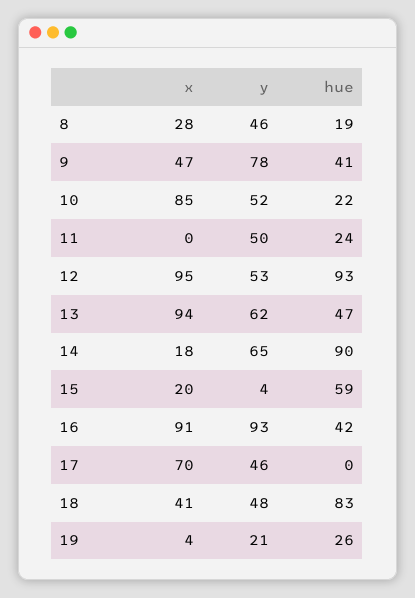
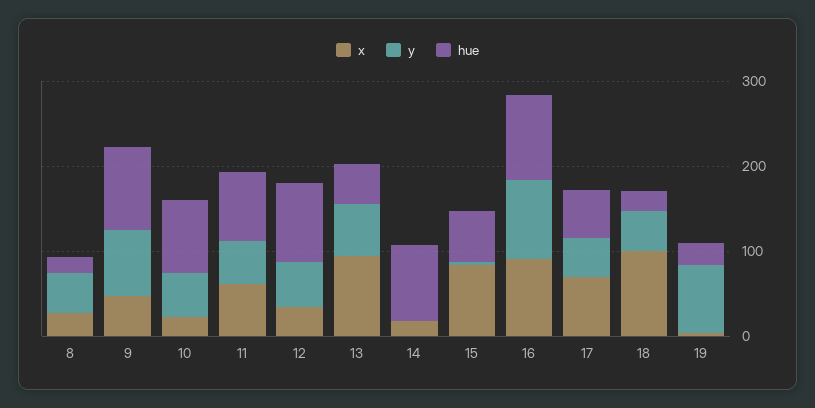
hue, 9: 41 -> 100
x, 10: 85 -> 20
hue, 10: 22 -> 80
x, 11: 0 -> 60
hue, 11: 24 -> 80
x, 12: 95 -> 40
y, 14: 65 -> 0
x, 15: 20 -> 80
hue, 16: 42 -> 100
hue, 17: 0 -> 60
x, 18: 41 -> 100
hue, 18: 83 -> 20
y, 19: 21 -> 80

